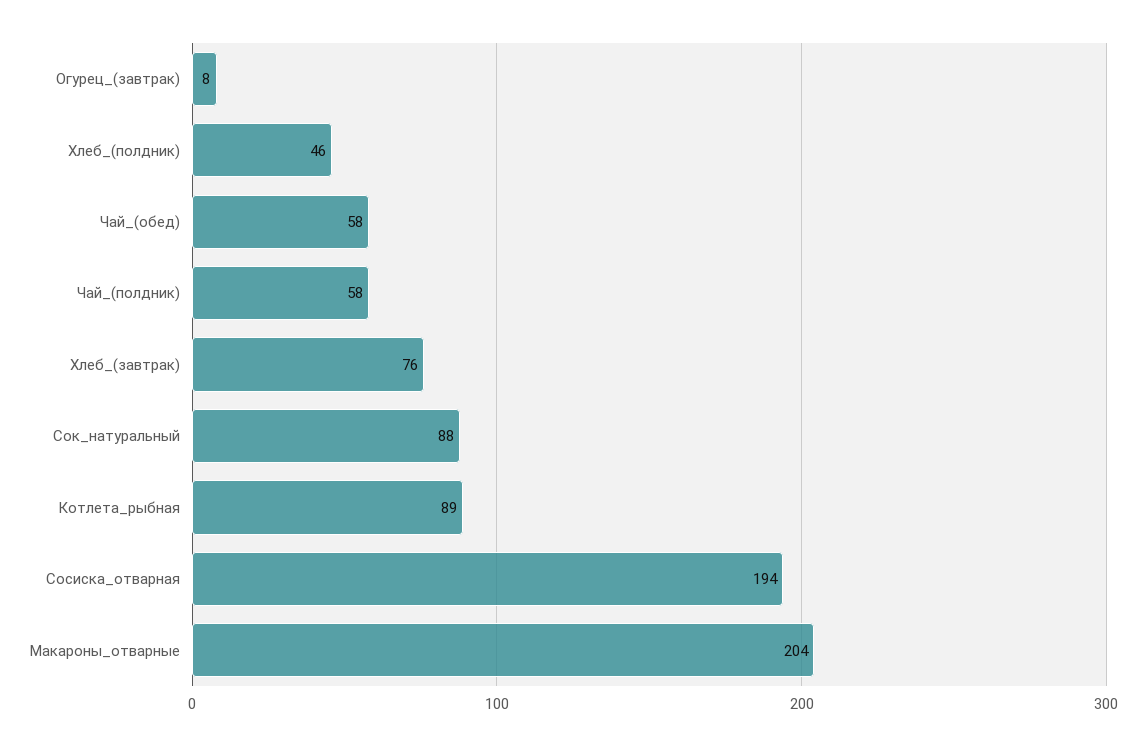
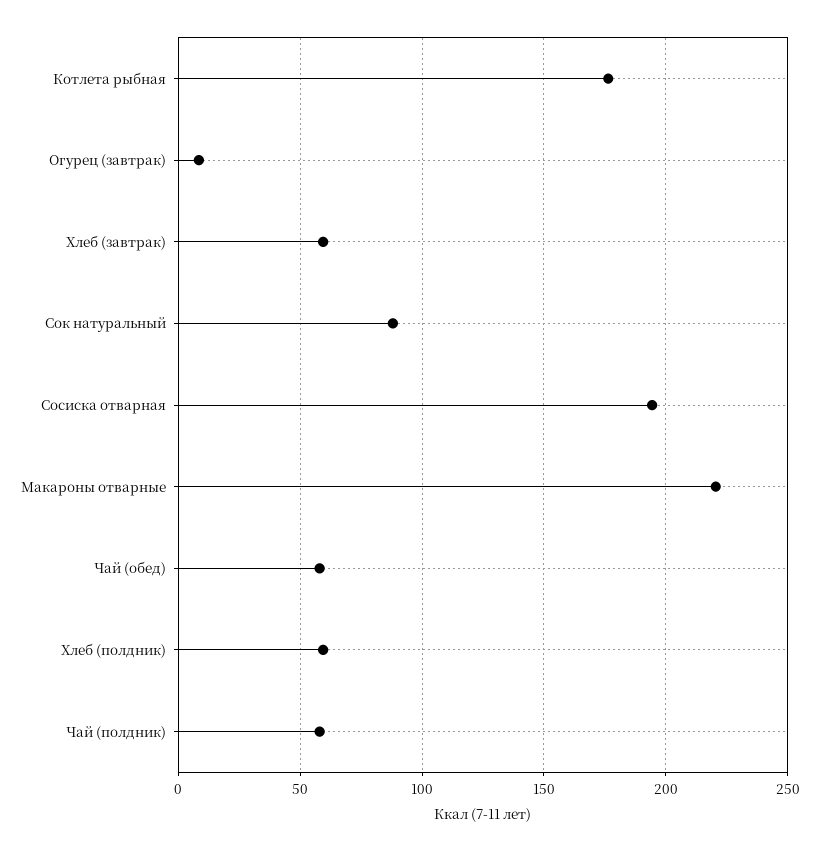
Хлеб_(полдник): 46 -> 60
Хлеб_(завтрак): 76 -> 60
Котлета_рыбная: 89 -> 175
Макароны_отварные: 204 -> 220

